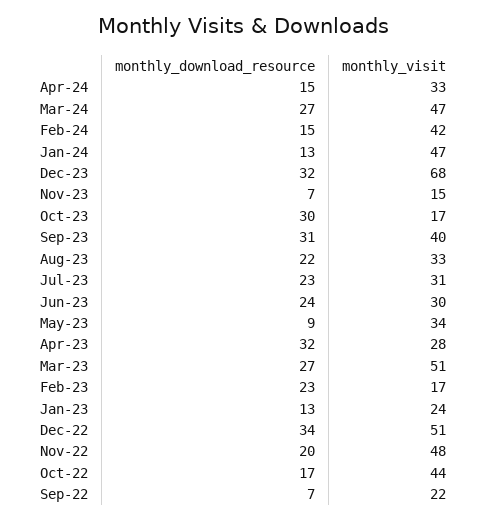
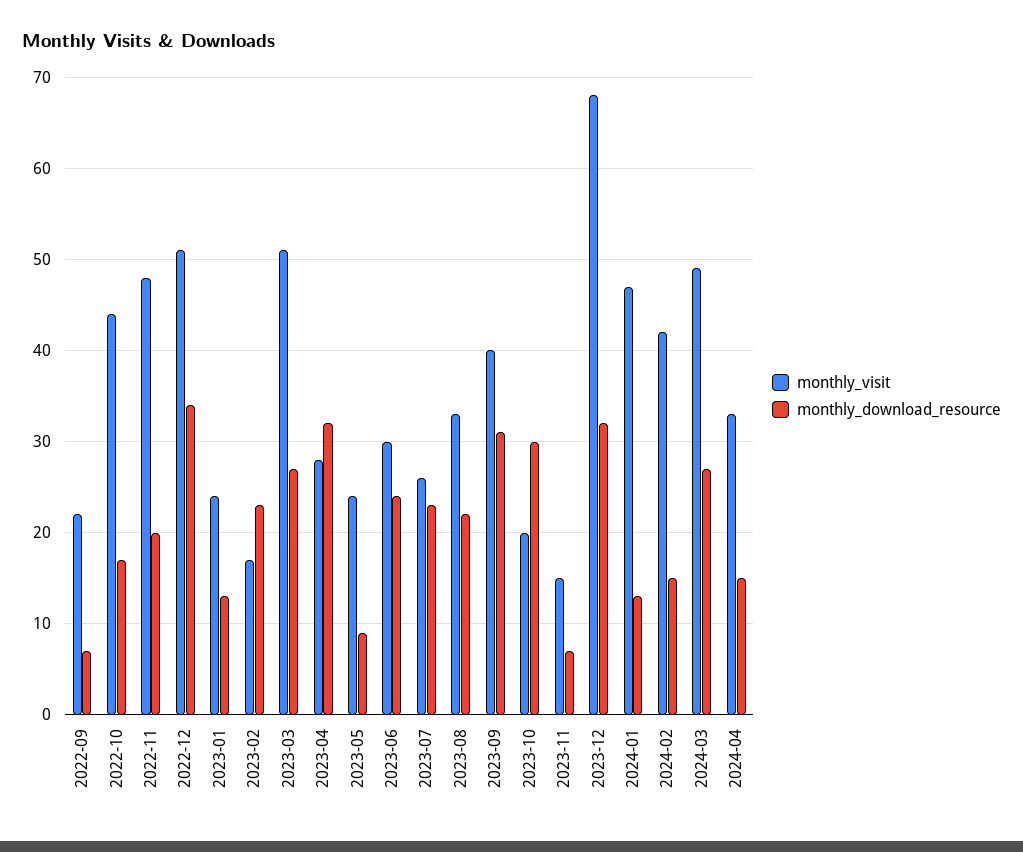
monthly_visit, Mar-24: 47 -> 49
monthly_visit, Oct-23: 17 -> 20
monthly_visit, Jul-23: 31 -> 26
monthly_visit, May-23: 34 -> 24

